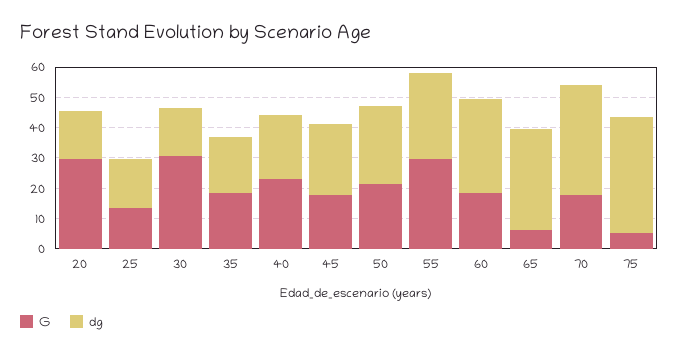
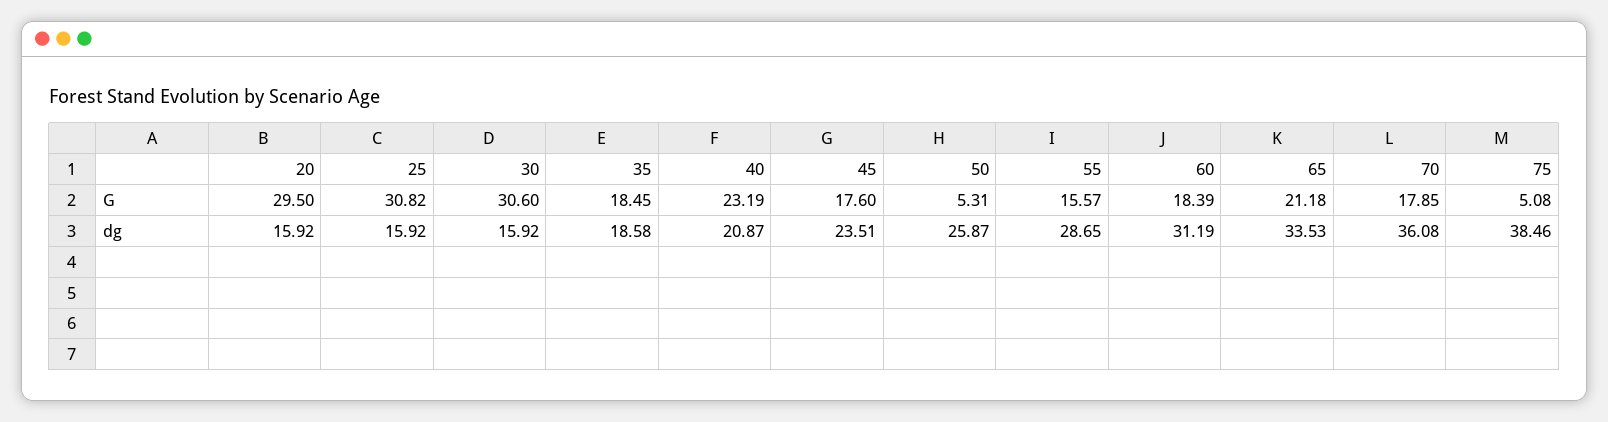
G, 25: 15 -> 30.82
G, 50: 20 -> 5.31
G, 55: 30 -> 15.57
G, 65: 5 -> 21.18

